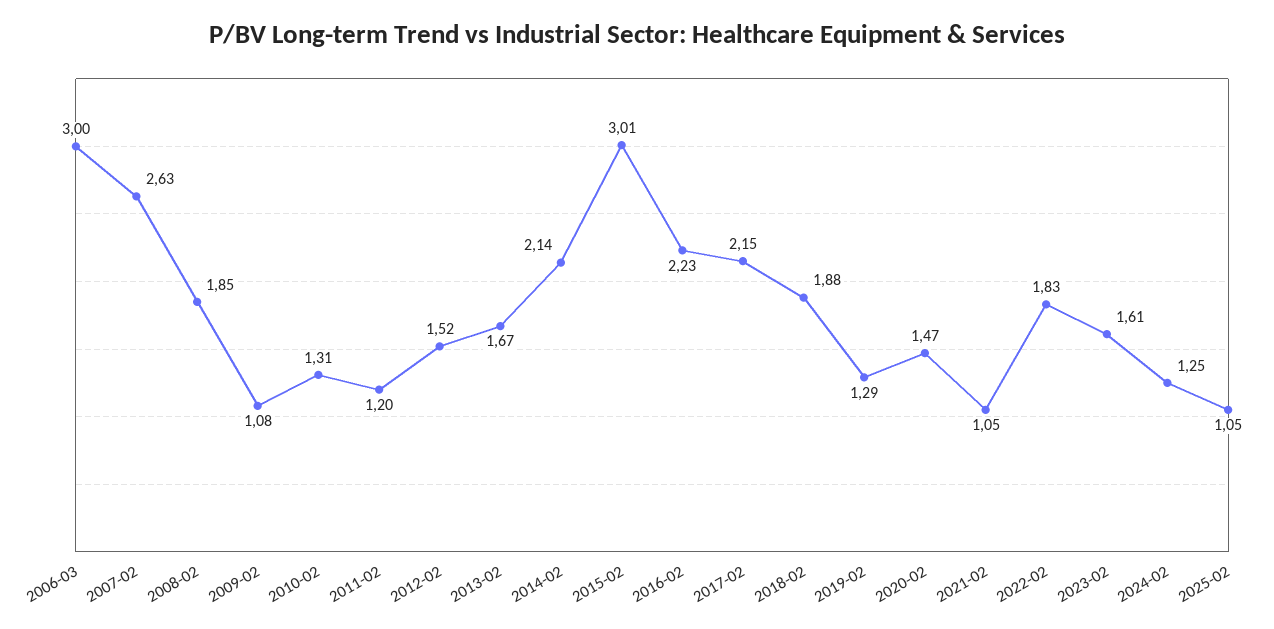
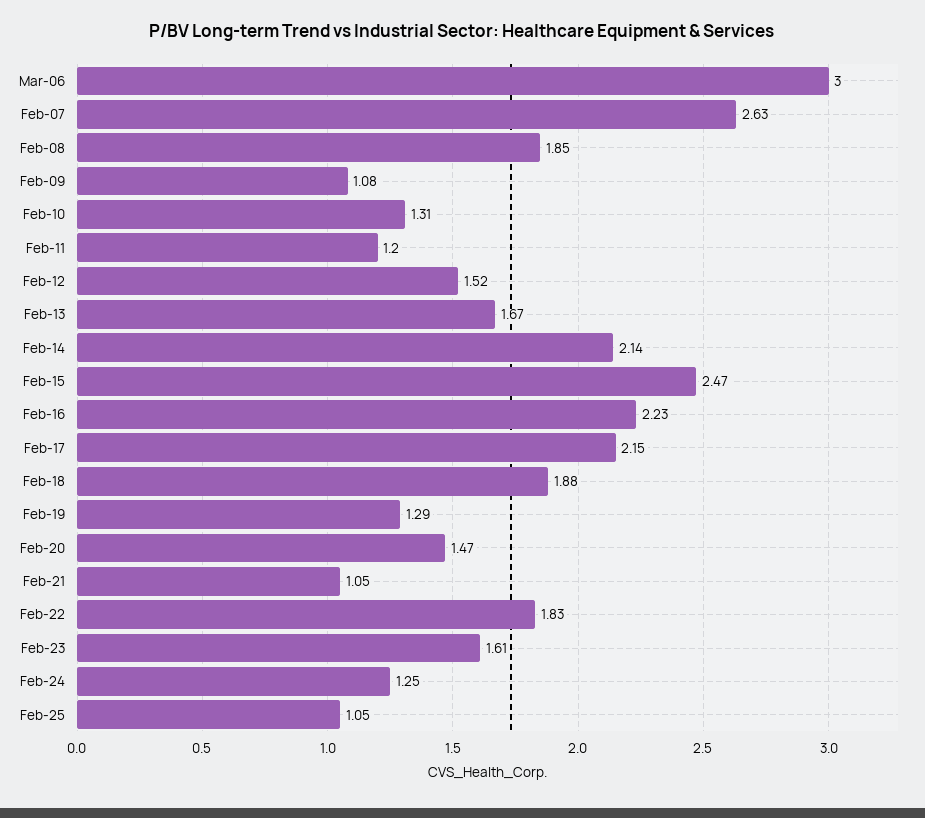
2015-02: 3.01 -> 2.47

